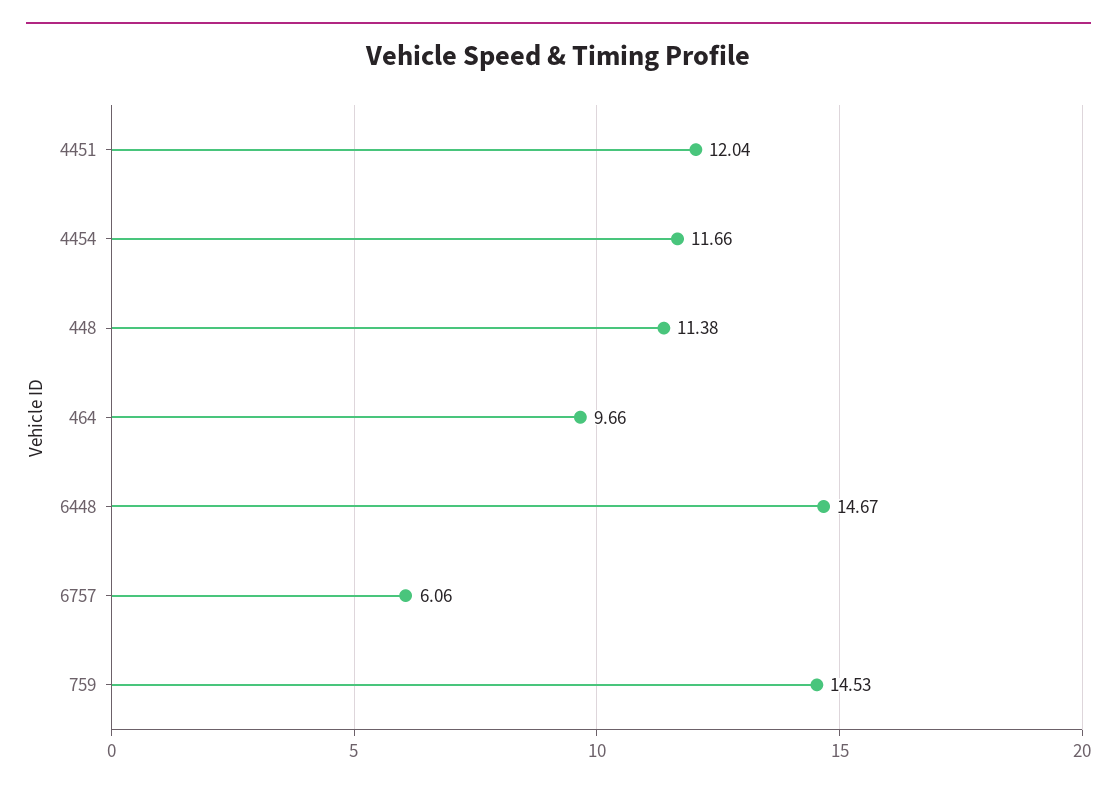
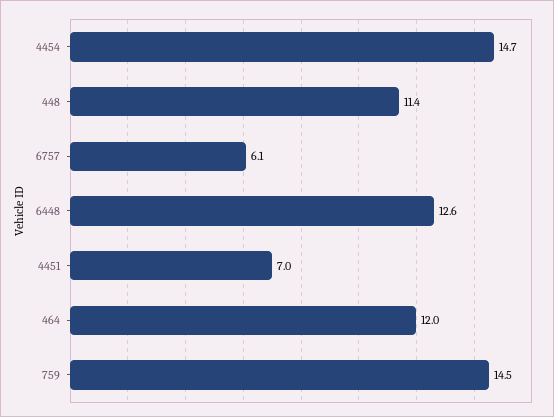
4451: 12.04 -> 7
4454: 11.66 -> 14.7
464: 9.66 -> 12
6448: 14.67 -> 12.6

